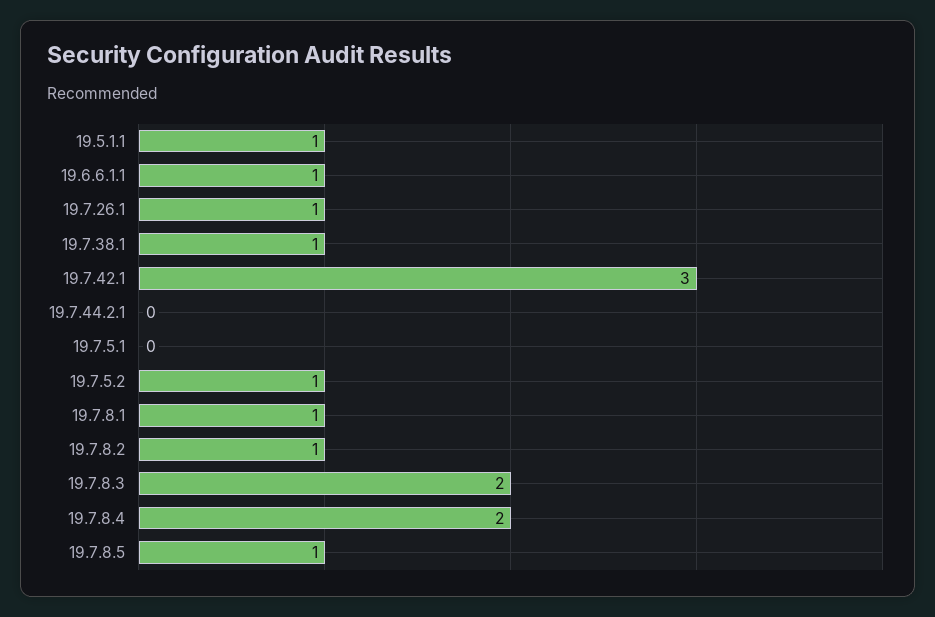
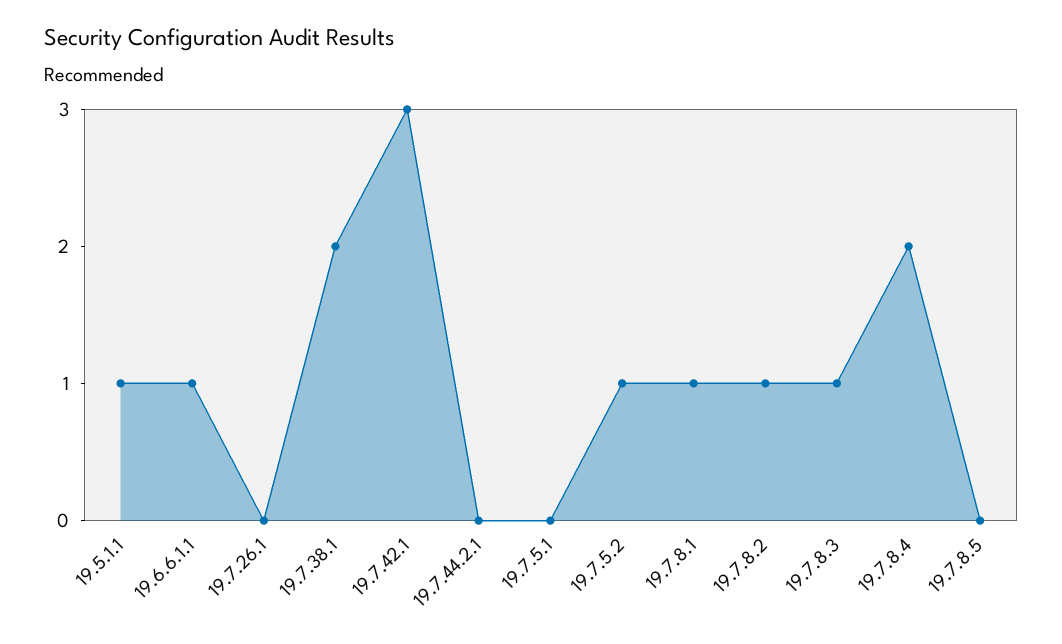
19.7.26.1: 1 -> 0
19.7.38.1: 1 -> 2
19.7.8.3: 2 -> 1
19.7.8.5: 1 -> 0

